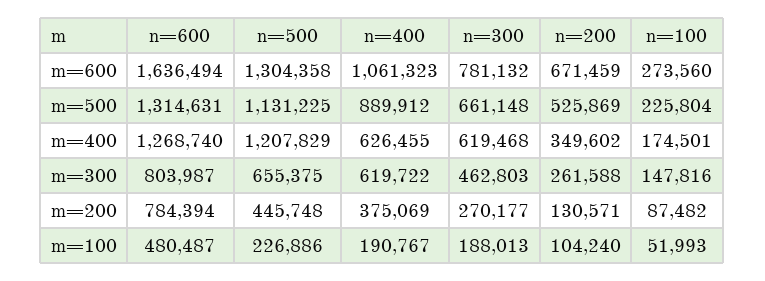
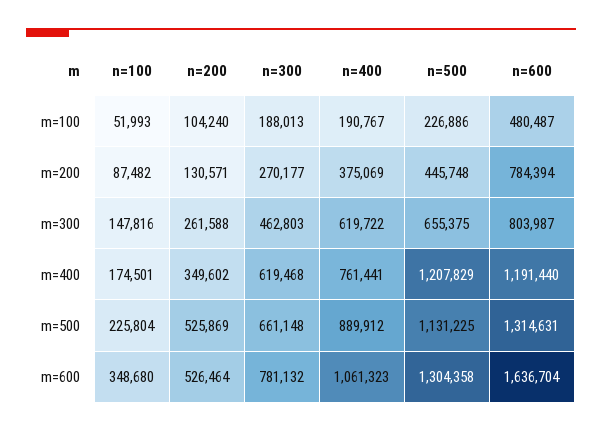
n=600, m=600: 1636494 -> 1636704
n=200, m=600: 671459 -> 526464
n=100, m=600: 273560 -> 348680
n=600, m=400: 1268740 -> 1191440
n=400, m=400: 626455 -> 761441

